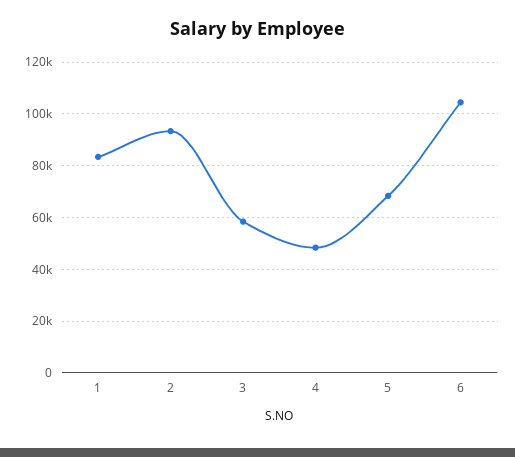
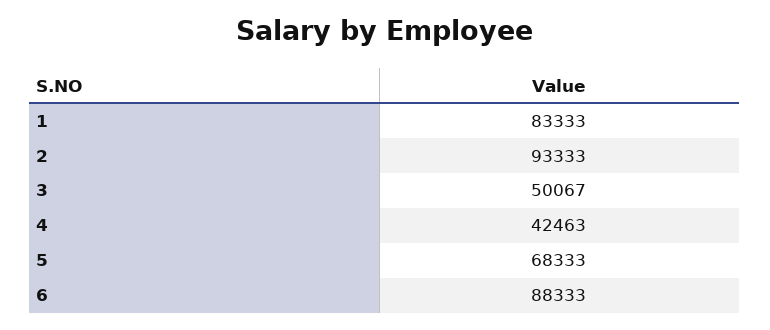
3: 57500 -> 50067
4: 47500 -> 42463
6: 105000 -> 88333

